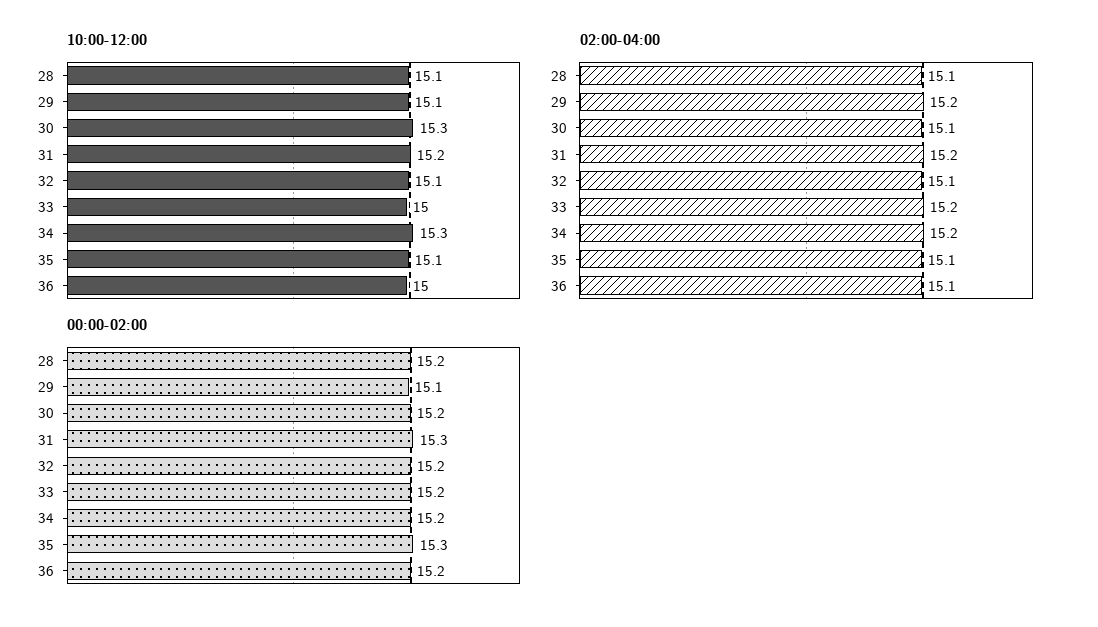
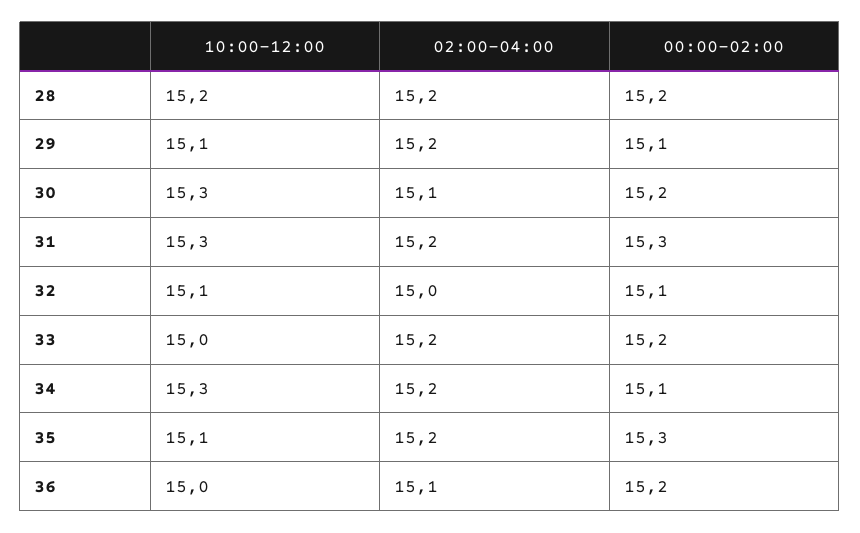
10:00-12:00, 28: 15.1 -> 15.2
10:00-12:00, 31: 15.2 -> 15.3
02:00-04:00, 28: 15.1 -> 15.2
02:00-04:00, 32: 15.1 -> 15
02:00-04:00, 35: 15.1 -> 15.2
00:00-02:00, 32: 15.2 -> 15.1
00:00-02:00, 34: 15.2 -> 15.1

